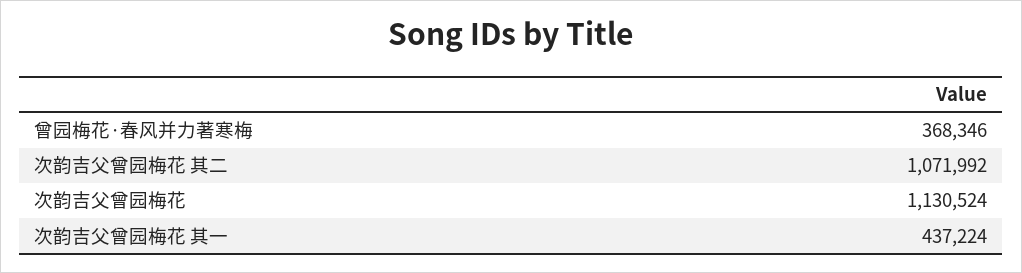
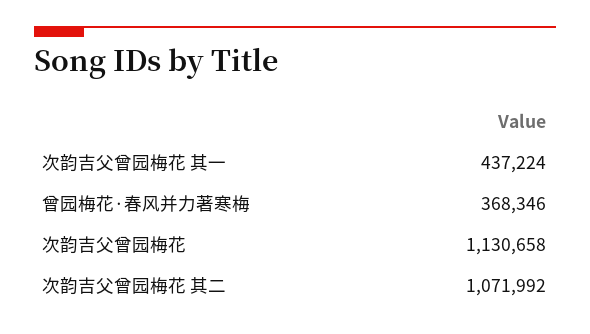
次韵吉父曾园梅花: 1130524 -> 1130658

